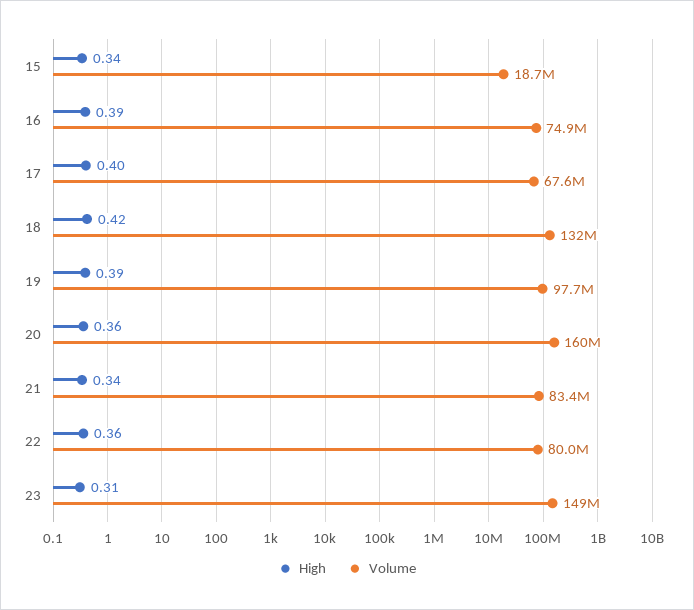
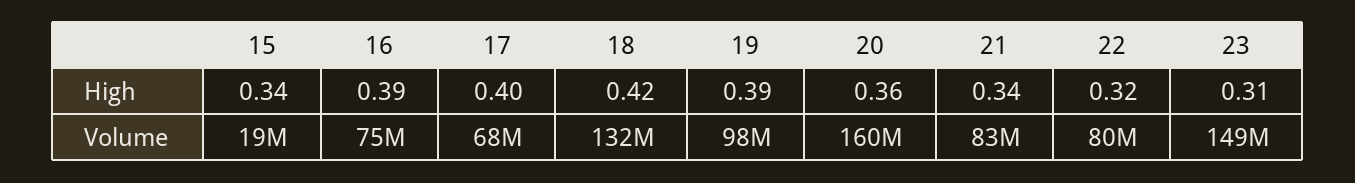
High, 22: 0.36 -> 0.32

